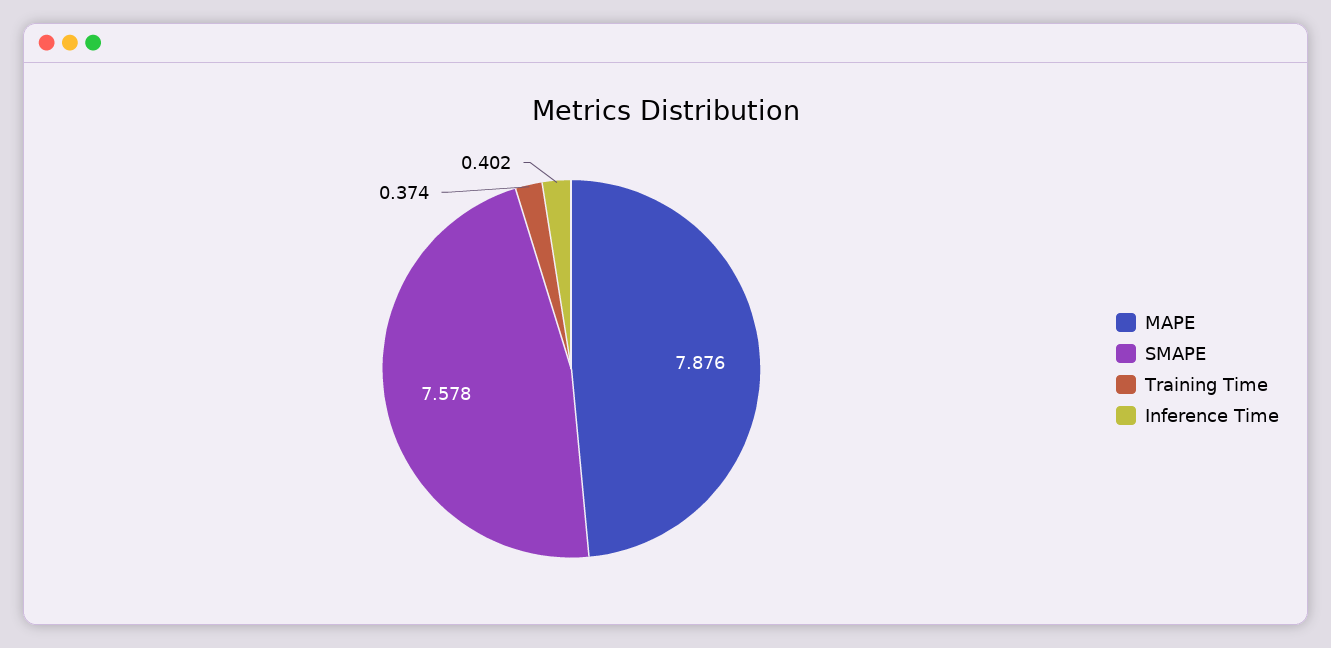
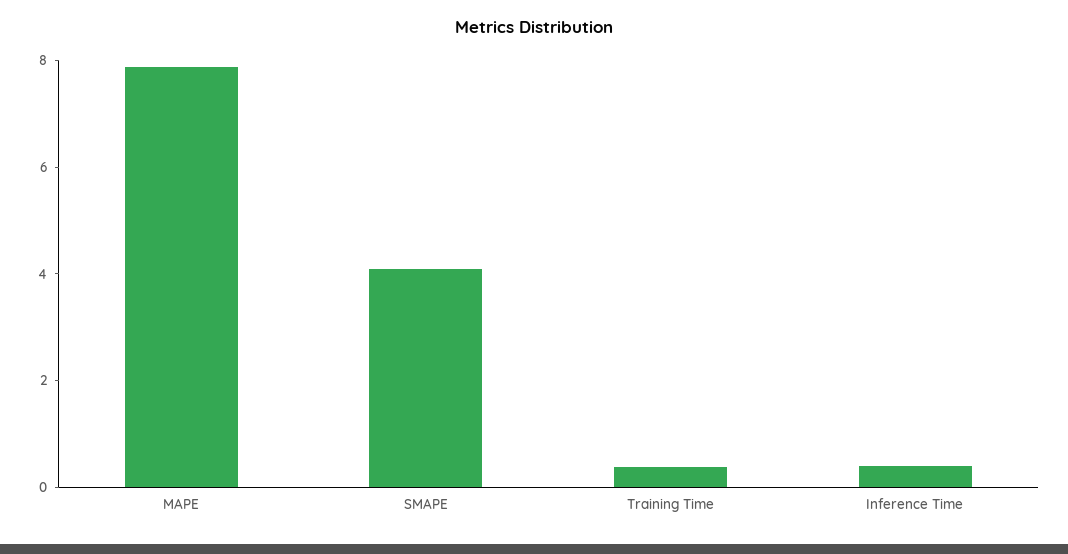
SMAPE: 7.578 -> 4

